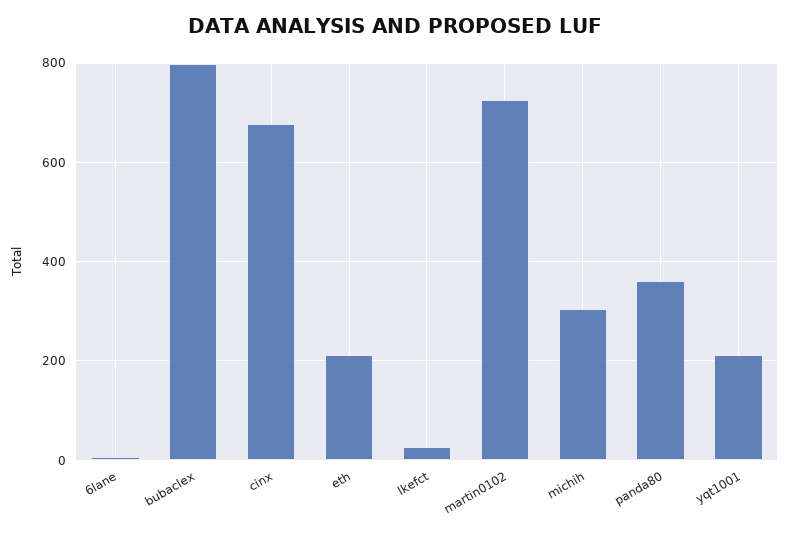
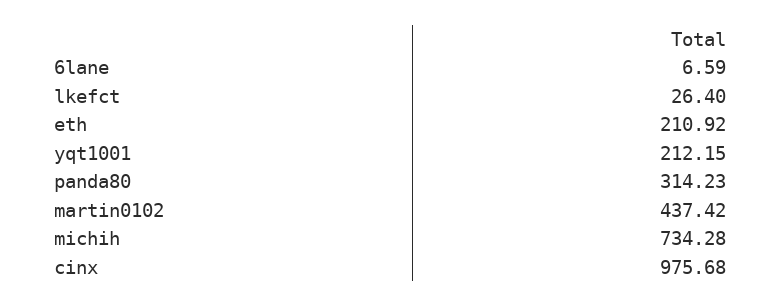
bubaclex: 800 -> none
cinx: 680 -> 975.68
martin0102: 720 -> 437.42
michih: 300 -> 734.28
panda80: 360 -> 314.23

